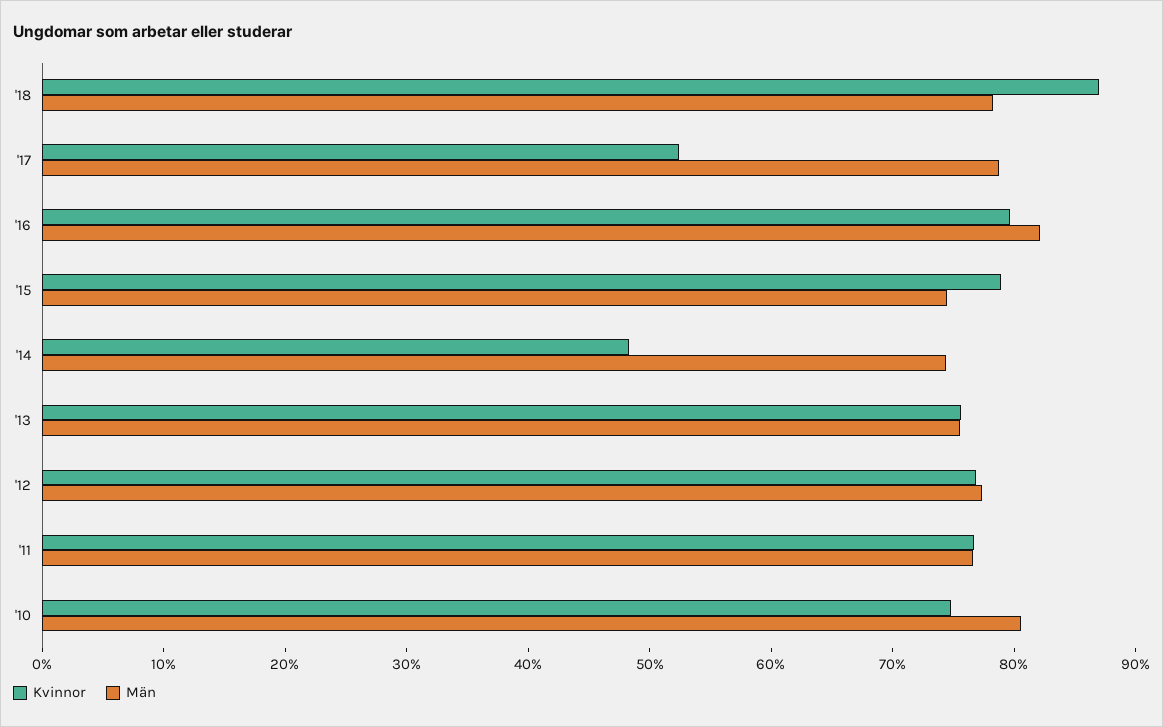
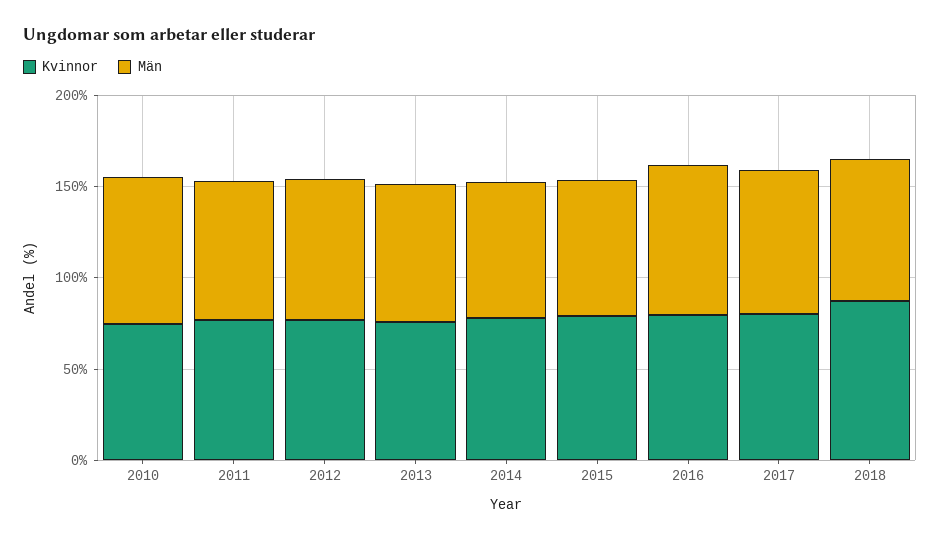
Kvinnor, '17: 52 -> 80
Kvinnor, '14: 48 -> 80

